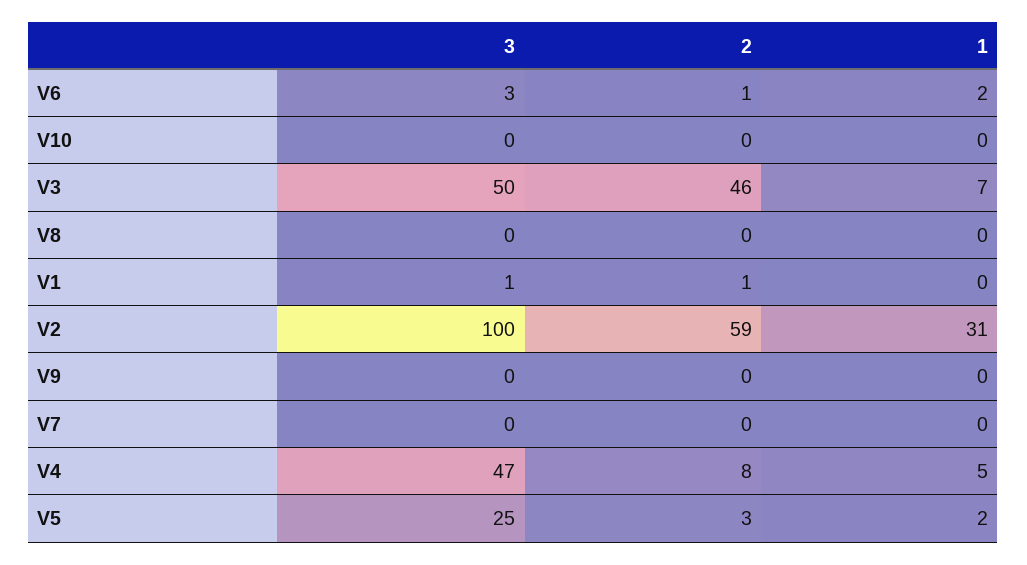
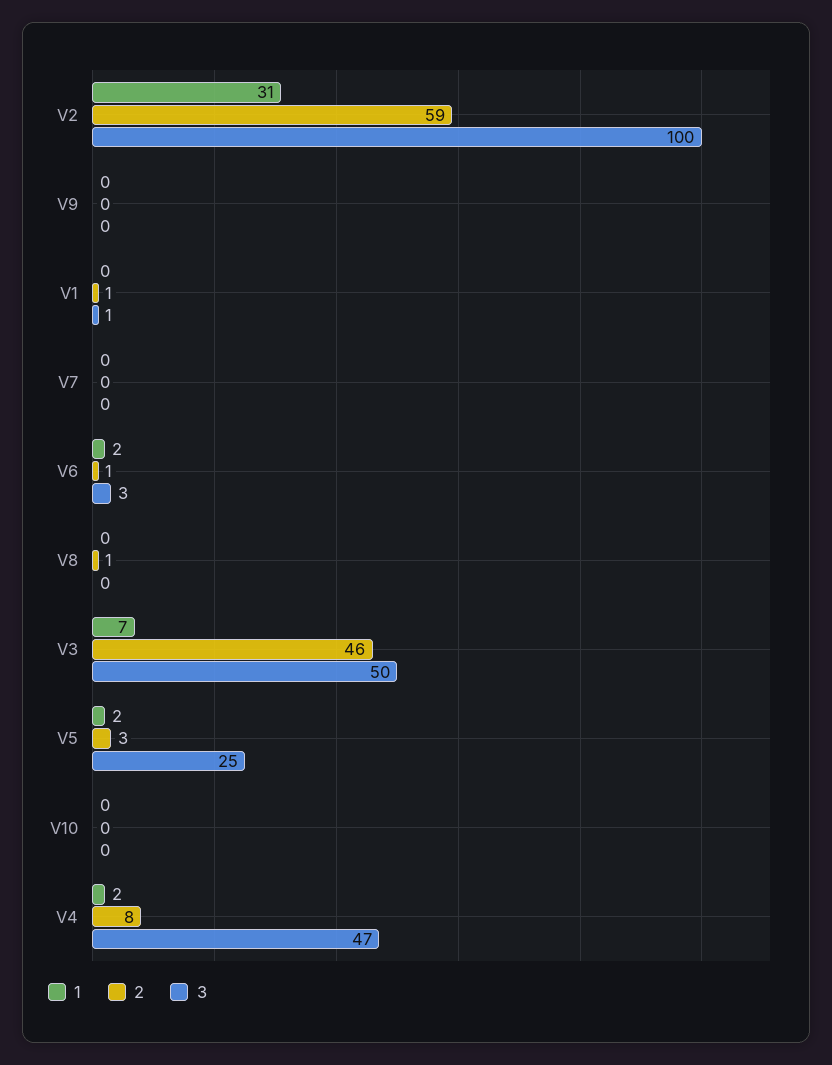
2, V8: 0 -> 1
1, V4: 5 -> 2

